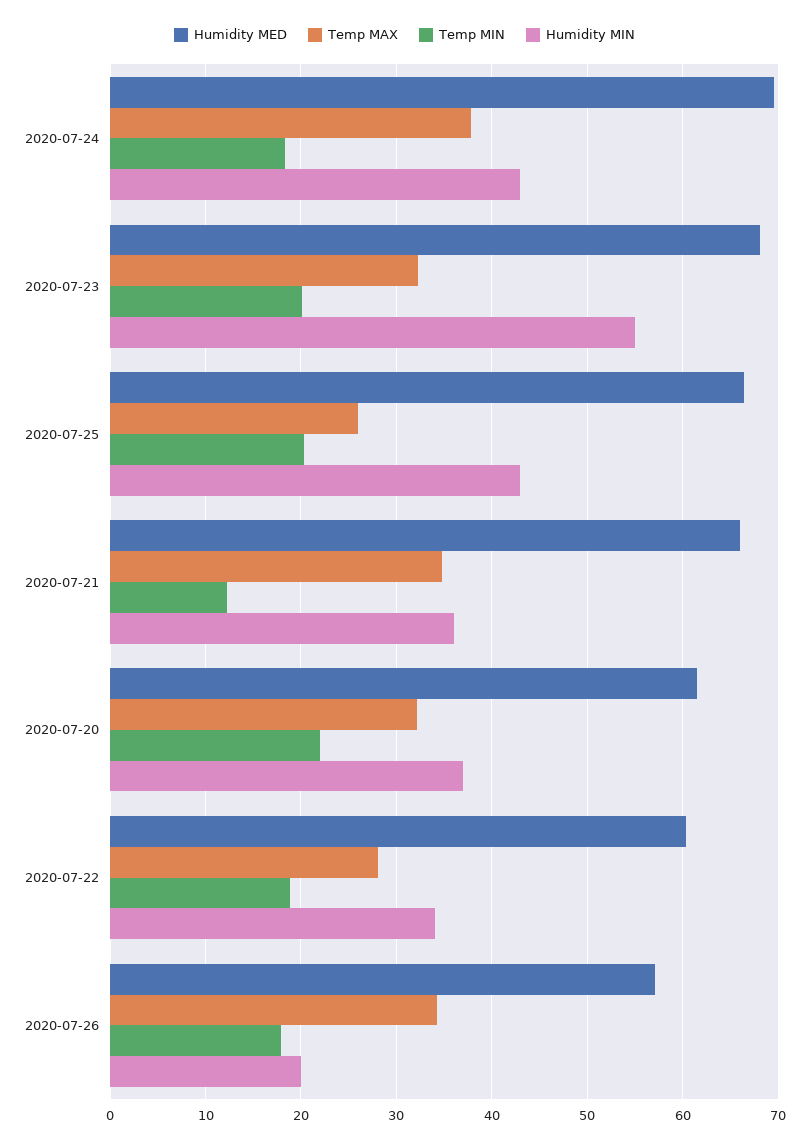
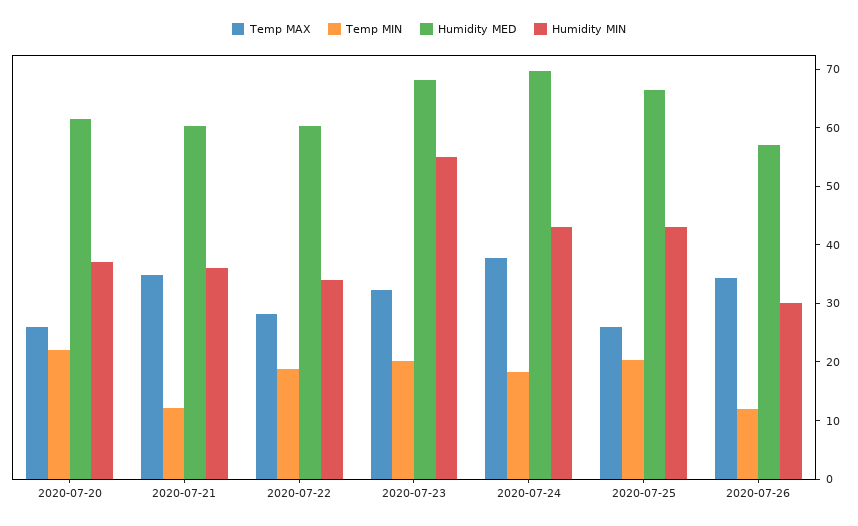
Humidity MED, 2020-07-21: 66 -> 60
Temp MAX, 2020-07-20: 32 -> 26
Temp MIN, 2020-07-26: 18 -> 12
Humidity MIN, 2020-07-26: 20 -> 30

